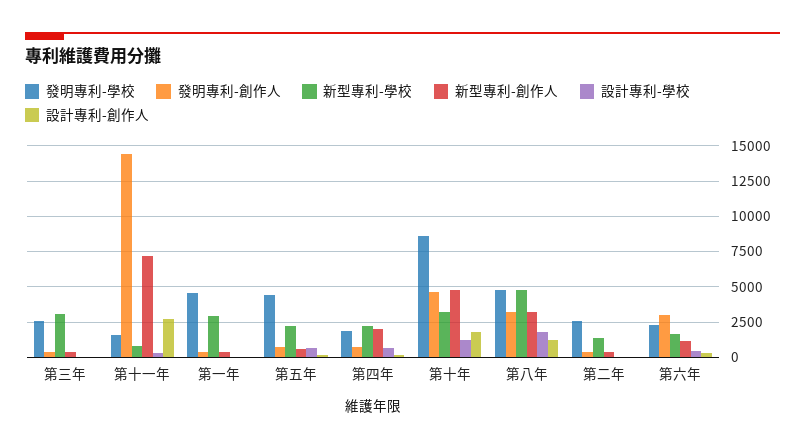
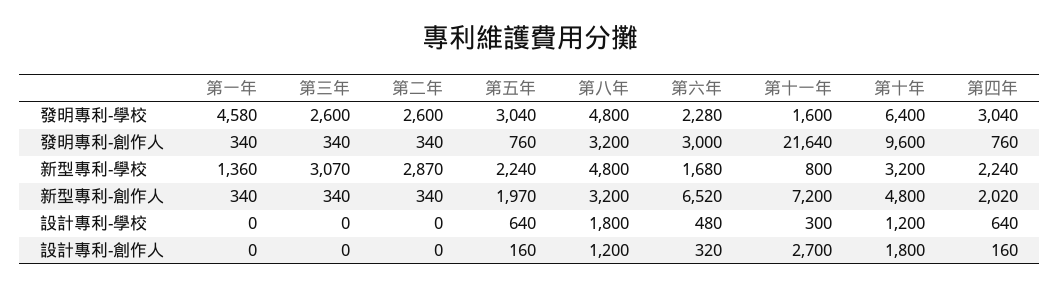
發明專利-創作人, 第十一年: 14500 -> 21640
新型專利-學校, 第一年: 3000 -> 1360
發明專利-學校, 第五年: 4500 -> 3040
新型專利-創作人, 第五年: 500 -> 1970
發明專利-學校, 第四年: 2000 -> 3040
發明專利-學校, 第十年: 8500 -> 6400
發明專利-創作人, 第十年: 4500 -> 9600
新型專利-學校, 第二年: 1500 -> 2870
新型專利-創作人, 第六年: 1000 -> 6520

